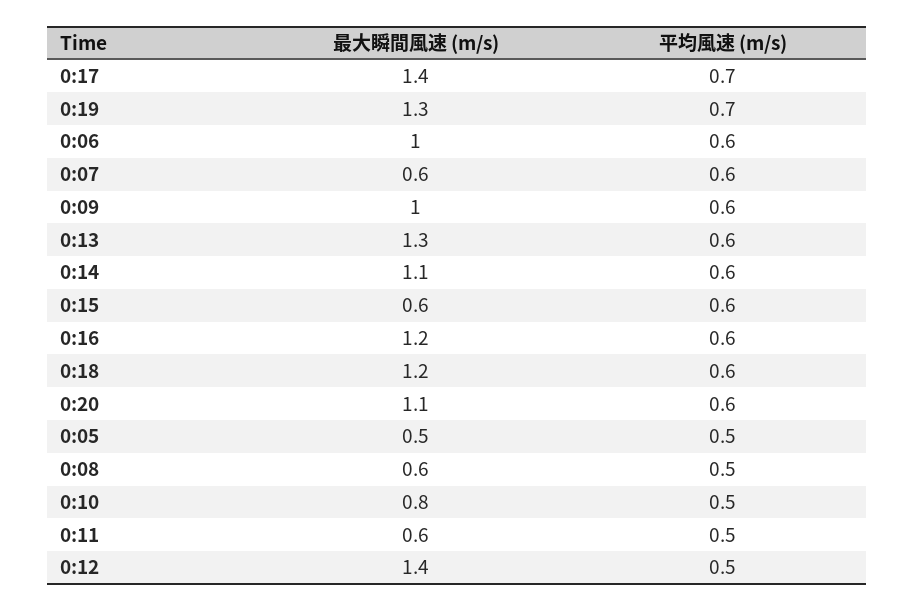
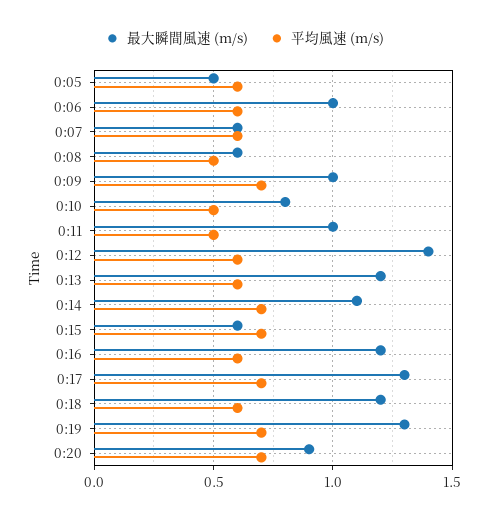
最大瞬間風速 (m/s), 0:17: 1.4 -> 1.3
平均風速 (m/s), 0:09: 0.6 -> 0.7
最大瞬間風速 (m/s), 0:13: 1.3 -> 1.2
平均風速 (m/s), 0:14: 0.6 -> 0.7
平均風速 (m/s), 0:15: 0.6 -> 0.7
最大瞬間風速 (m/s), 0:20: 1.1 -> 0.9
平均風速 (m/s), 0:20: 0.6 -> 0.7
平均風速 (m/s), 0:05: 0.5 -> 0.6
最大瞬間風速 (m/s), 0:11: 0.6 -> 1
平均風速 (m/s), 0:12: 0.5 -> 0.6

